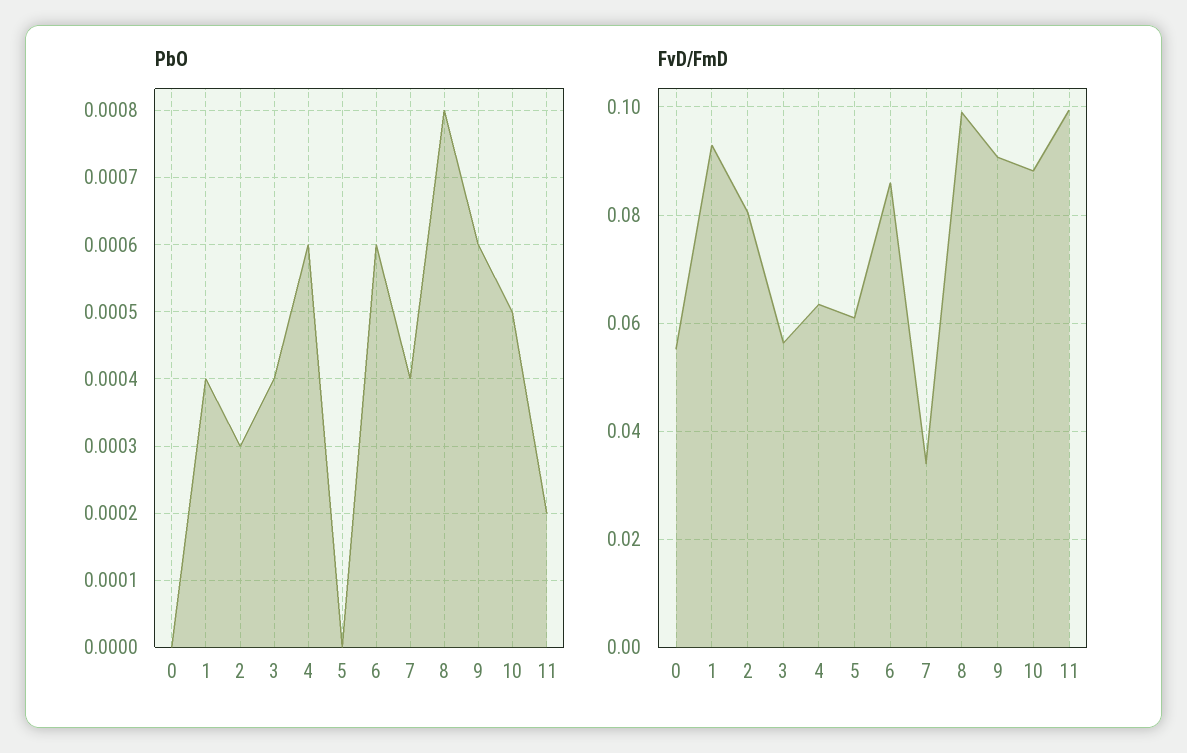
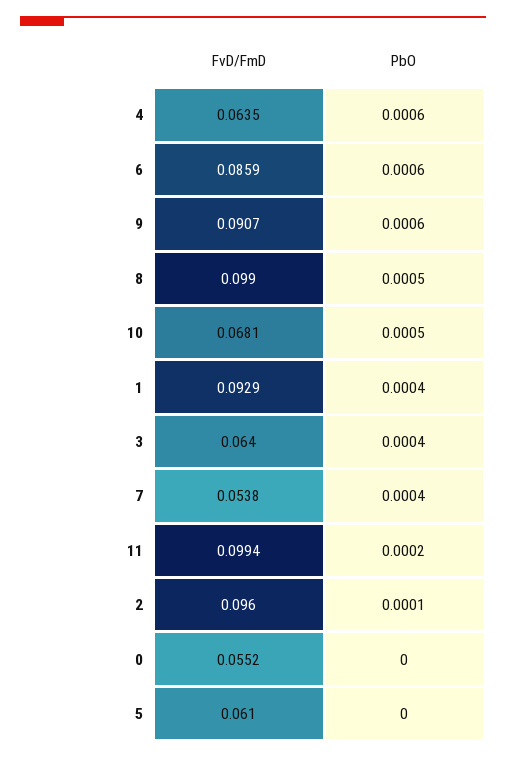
PbO, 2: 0.0003 -> 0.0001
PbO, 8: 0.0008 -> 0.0005
FvD/FmD, 2: 0.08 -> 0.096
FvD/FmD, 3: 0.056 -> 0.064
FvD/FmD, 7: 0.034 -> 0.0538
FvD/FmD, 10: 0.088 -> 0.0681

